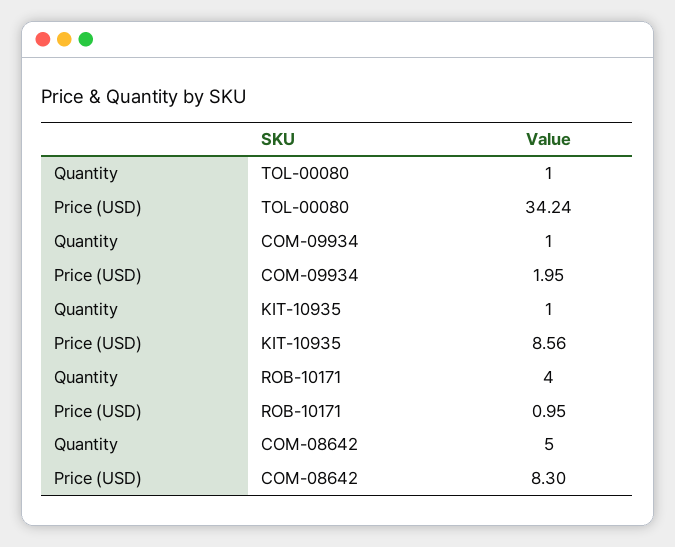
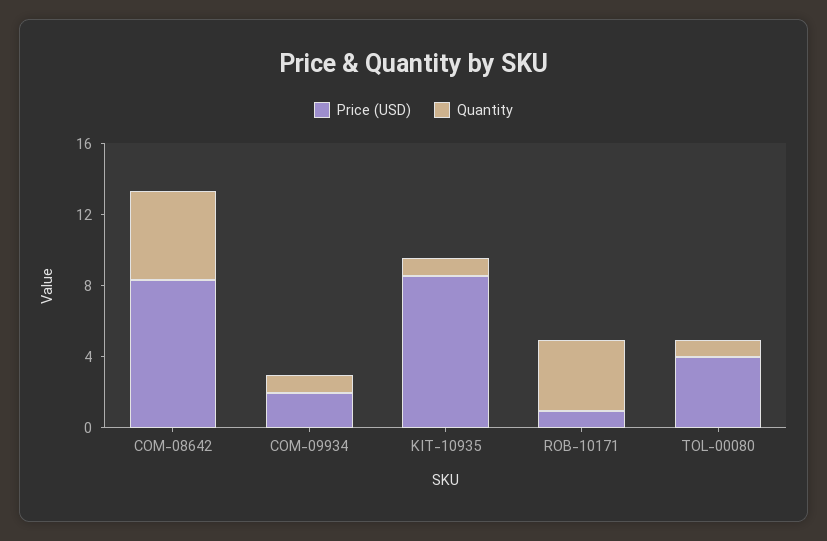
Price (USD), TOL-00080: 34.24 -> 4

